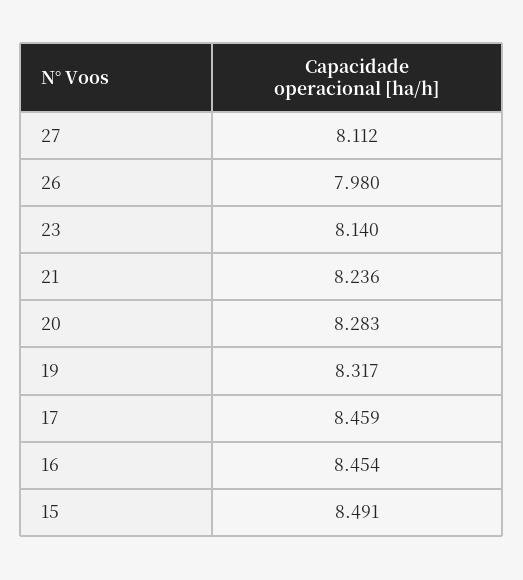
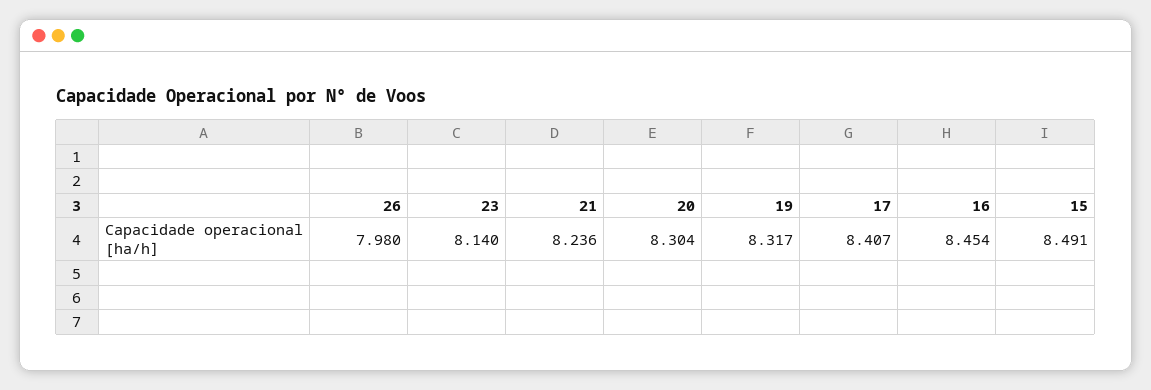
27: 8.112 -> none
20: 8.283 -> 8.304
17: 8.459 -> 8.407

